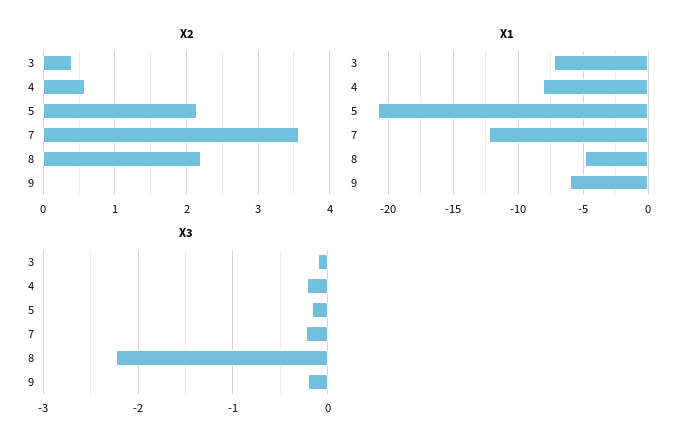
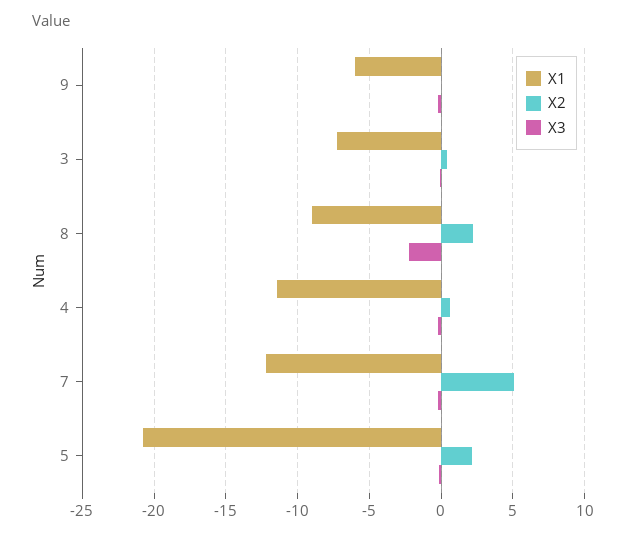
X2, 7: 3.6 -> 5
X1, 4: -8 -> -11.5
X1, 8: -5 -> -9

